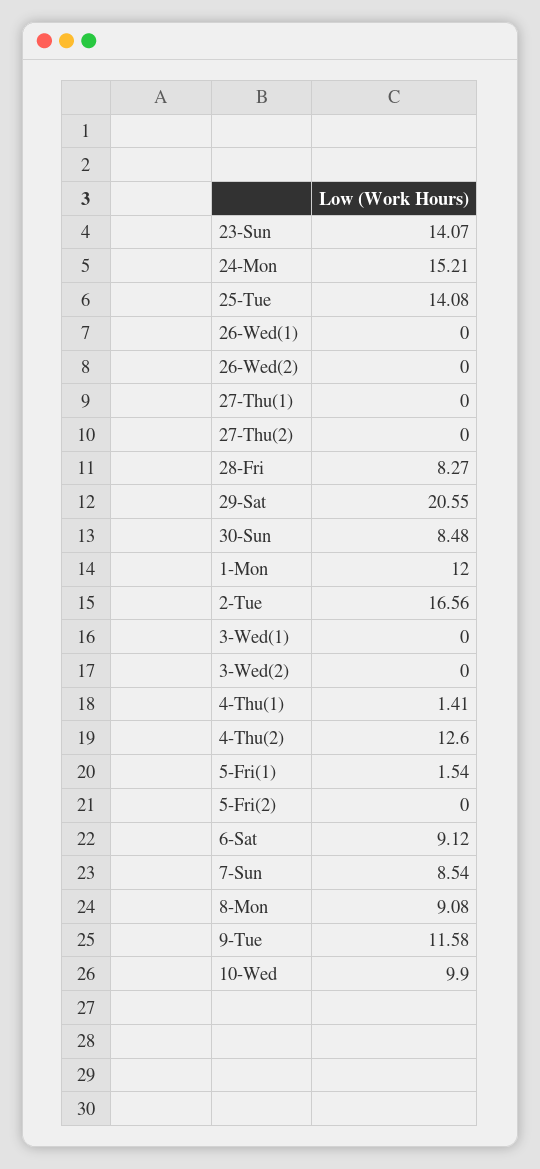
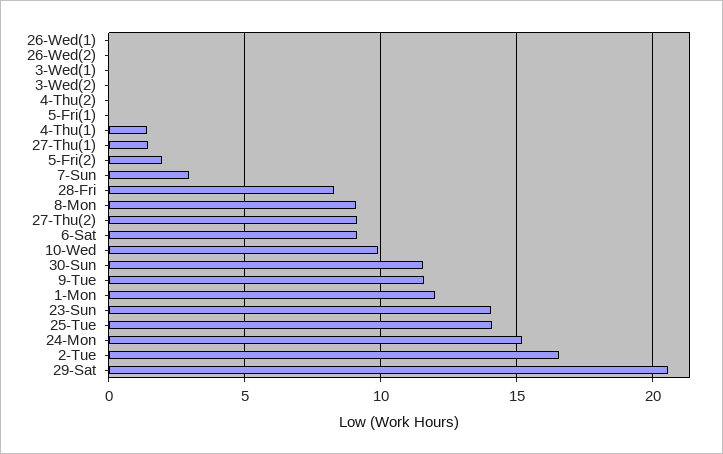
27-Thu(1): 0 -> 1.5
27-Thu(2): 0 -> 9
30-Sun: 8.48 -> 11.5
4-Thu(2): 12.6 -> 0
5-Fri(1): 1.54 -> 0
5-Fri(2): 0 -> 2
7-Sun: 8.54 -> 3

